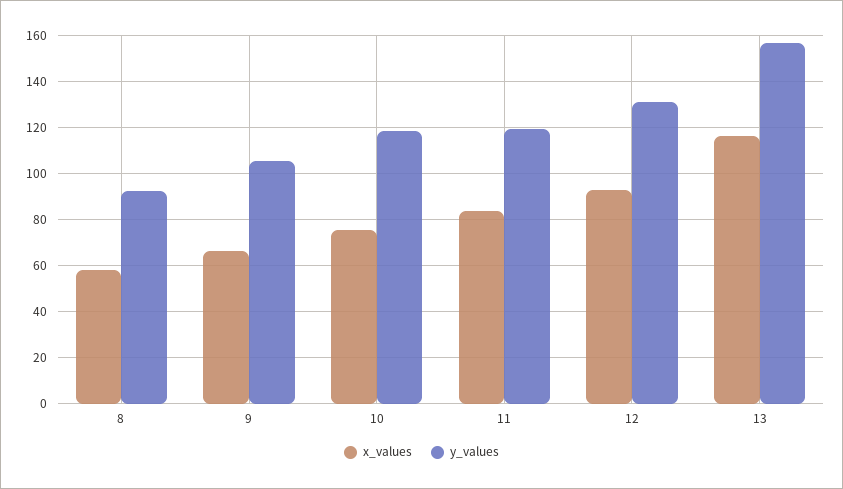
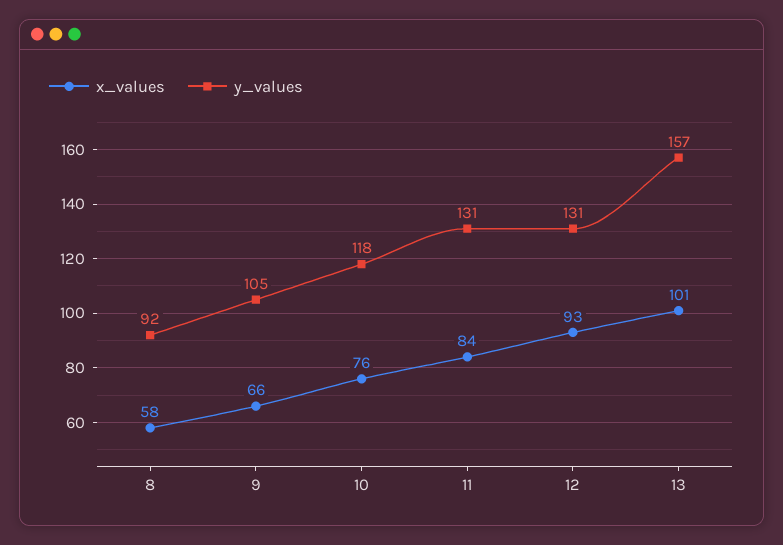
y_values, 11: 120 -> 131
x_values, 13: 115 -> 101

